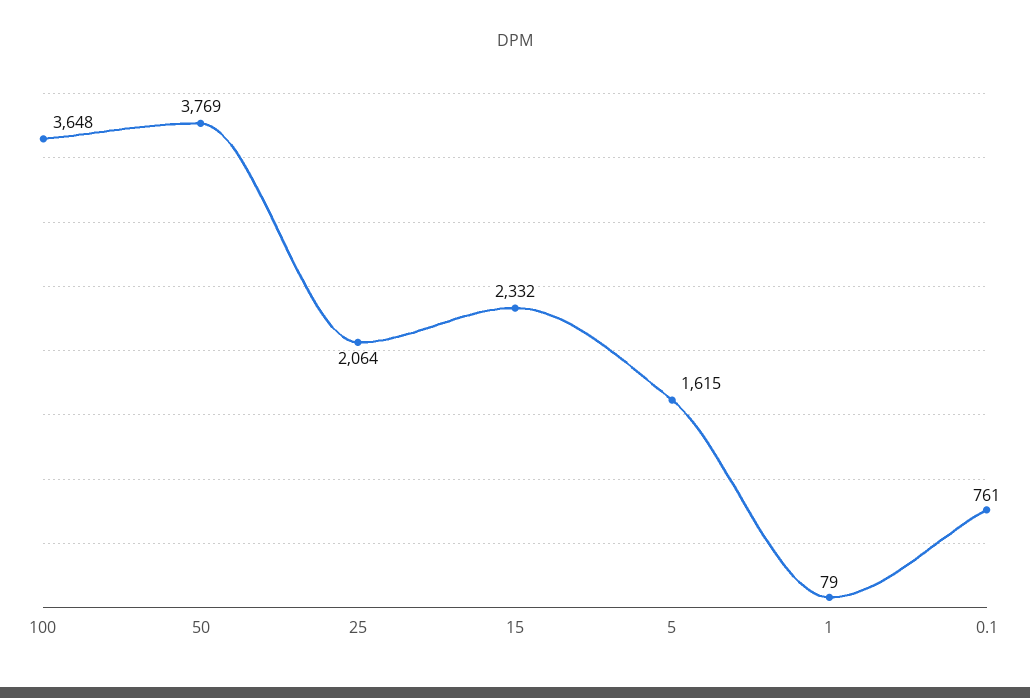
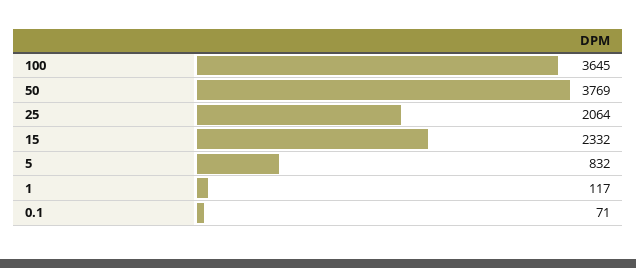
100: 3648 -> 3645
5: 1615 -> 832
1: 79 -> 117
0.1: 761 -> 71

